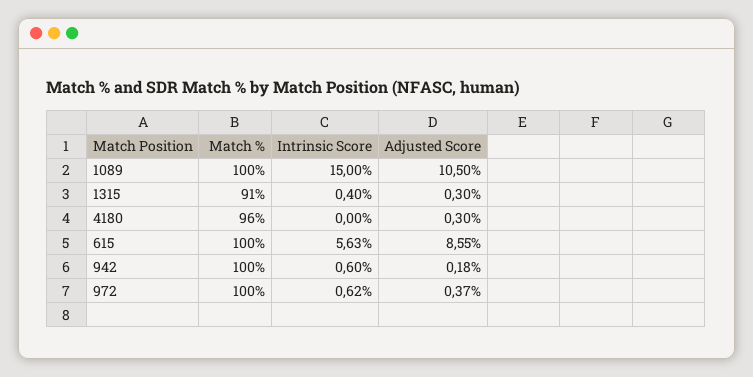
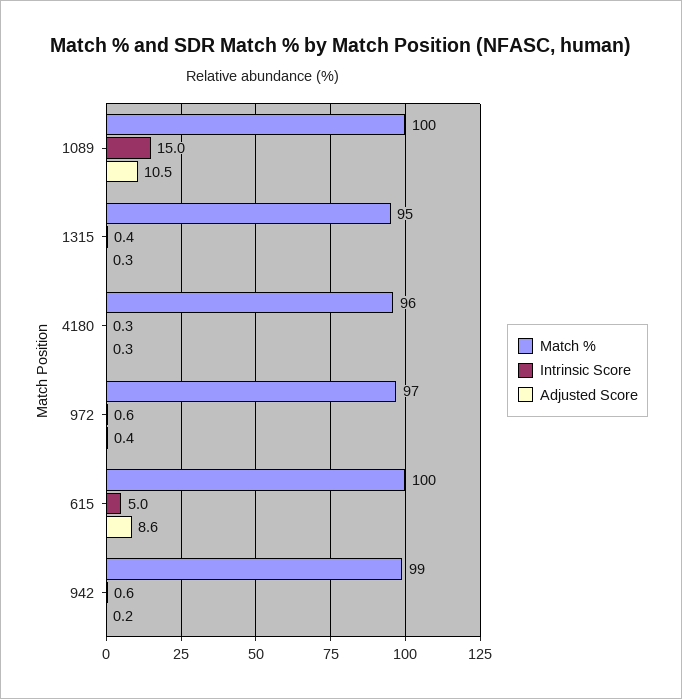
Match %, 1315: 91 -> 95
Intrinsic Score, 4180: 0 -> 0.3
Intrinsic Score, 615: 5.63 -> 5
Match %, 942: 100 -> 99
Match %, 972: 100 -> 97

